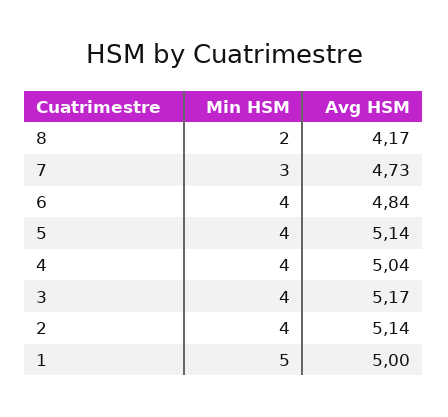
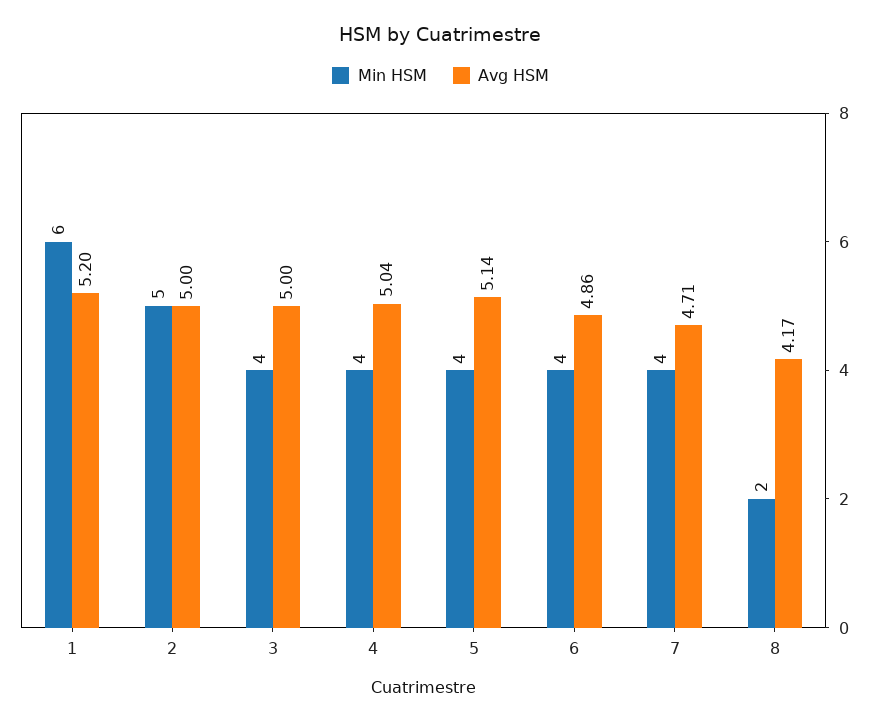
Min HSM, 7: 3 -> 4
Avg HSM, 7: 4.73 -> 4.71
Avg HSM, 6: 4.84 -> 4.86
Avg HSM, 3: 5.17 -> 5
Min HSM, 2: 4 -> 5
Avg HSM, 2: 5.14 -> 5
Min HSM, 1: 5 -> 6
Avg HSM, 1: 5 -> 5.2

